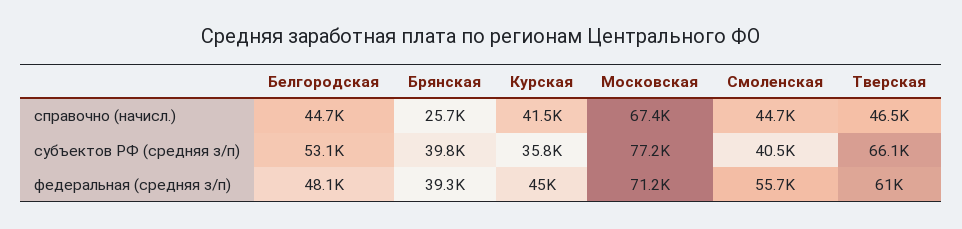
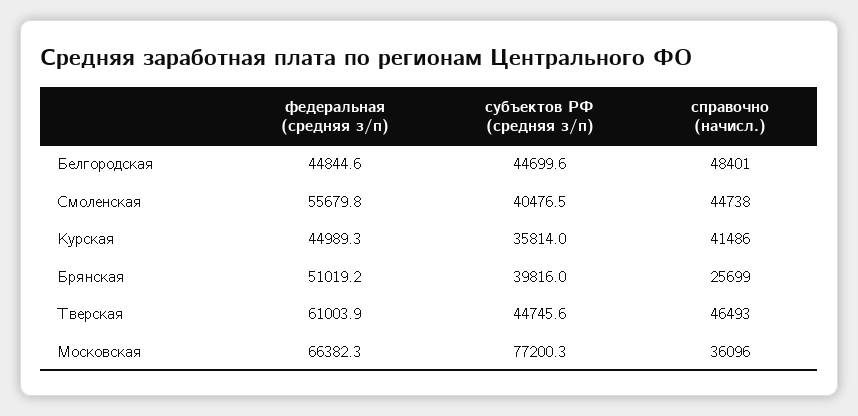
Белгородская, справочно (начисл.): 44700 -> 48401
Московская, справочно (начисл.): 67400 -> 36096
Белгородская, субъектов РФ (средняя з/п): 53100 -> 44699.6
Тверская, субъектов РФ (средняя з/п): 66100 -> 44745.6
Белгородская, федеральная (средняя з/п): 48100 -> 44844.6
Брянская, федеральная (средняя з/п): 39300 -> 51019.2
Московская, федеральная (средняя з/п): 71200 -> 66382.3

